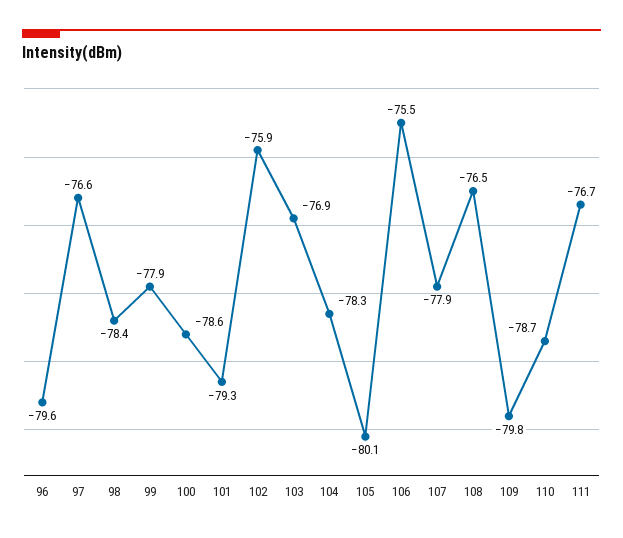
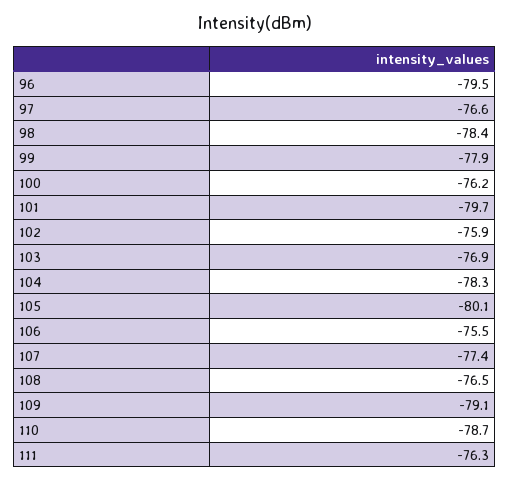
96: -79.6 -> -79.5
100: -78.6 -> -76.2
101: -79.3 -> -79.7
107: -77.9 -> -77.4
109: -79.8 -> -79.1
111: -76.7 -> -76.3

